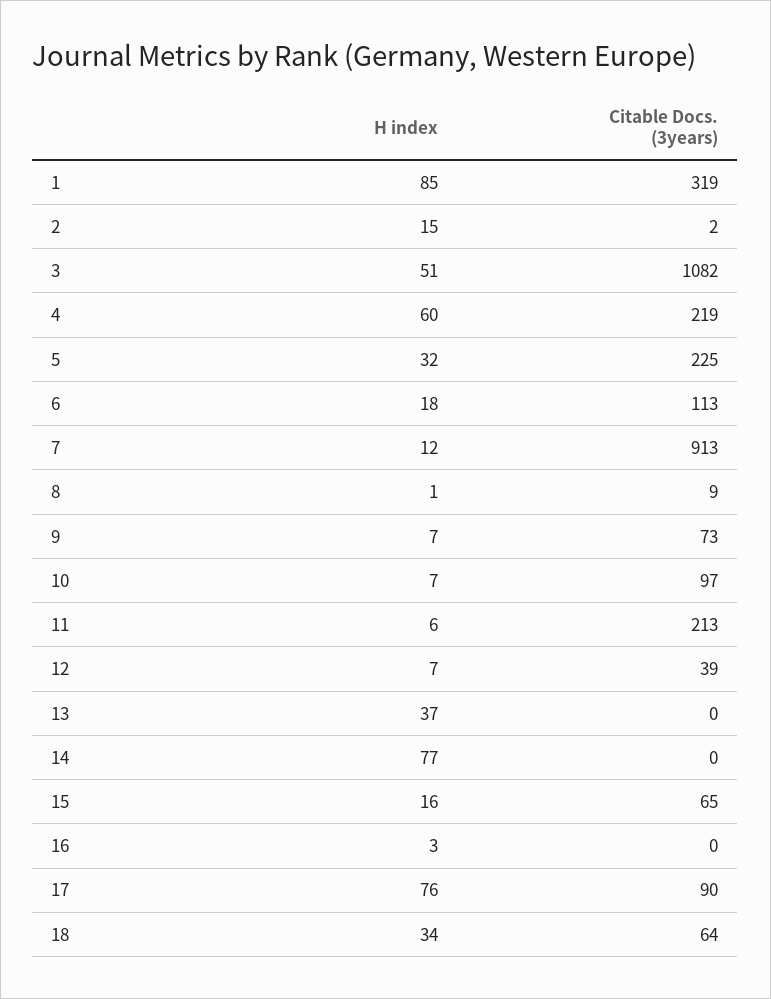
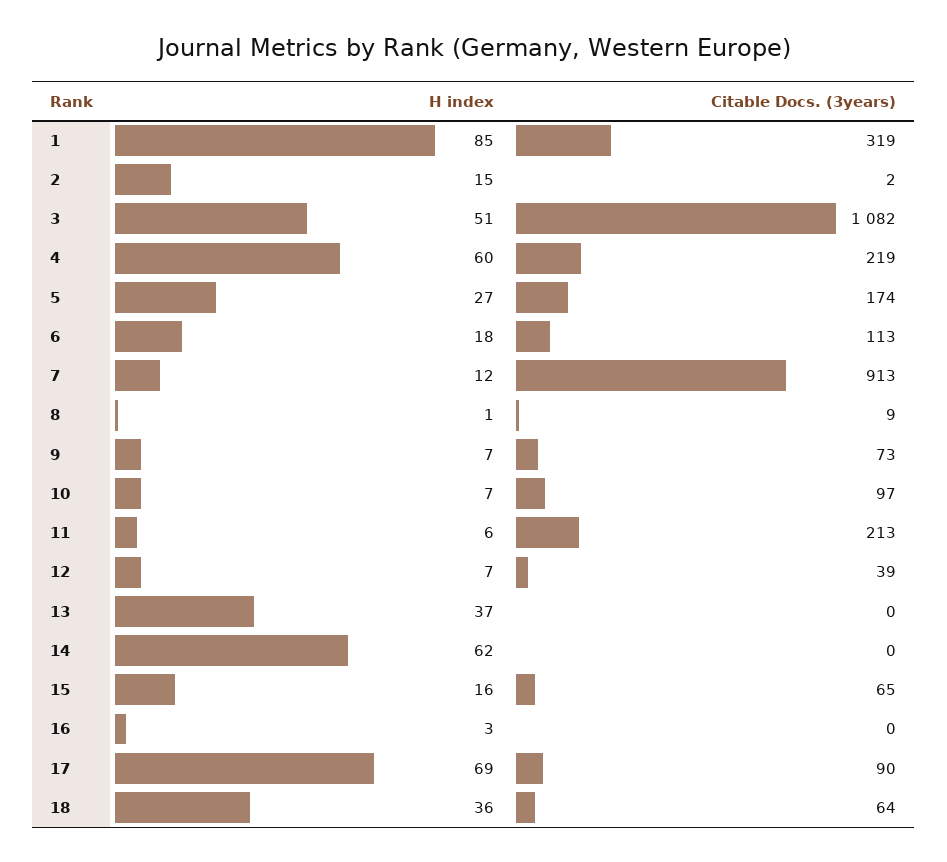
H index, 5: 32 -> 27
Citable Docs. (3years), 5: 225 -> 174
H index, 14: 77 -> 62
H index, 17: 76 -> 69
H index, 18: 34 -> 36

